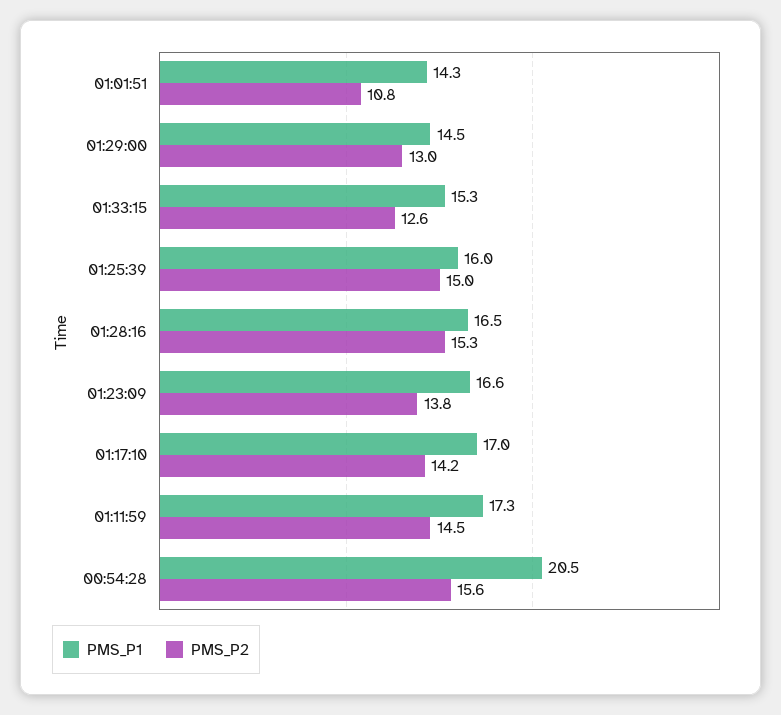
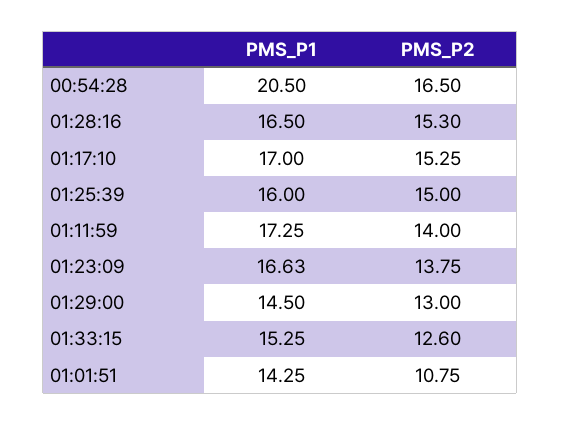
PMS_P2, 01:17:10: 14.2 -> 15.25
PMS_P2, 01:11:59: 14.5 -> 14
PMS_P2, 00:54:28: 15.6 -> 16.5

